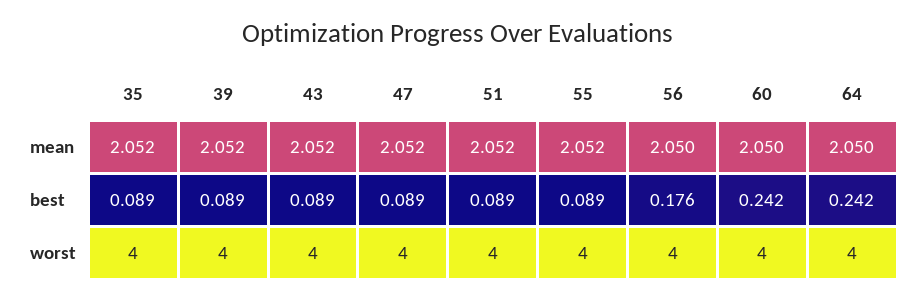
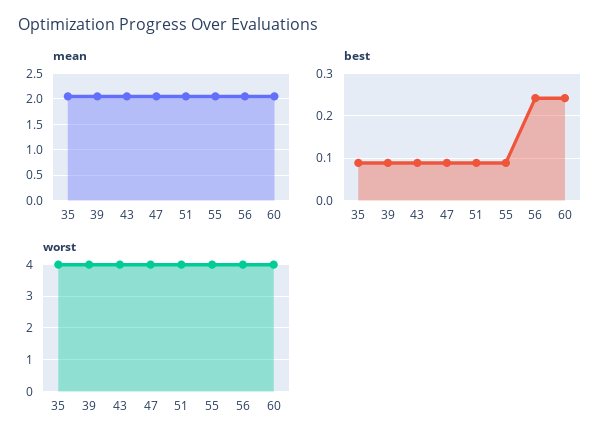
mean, 64: 2.05 -> none
best, 56: 0.176 -> 0.24
best, 64: 0.242 -> none
worst, 64: 4 -> none

